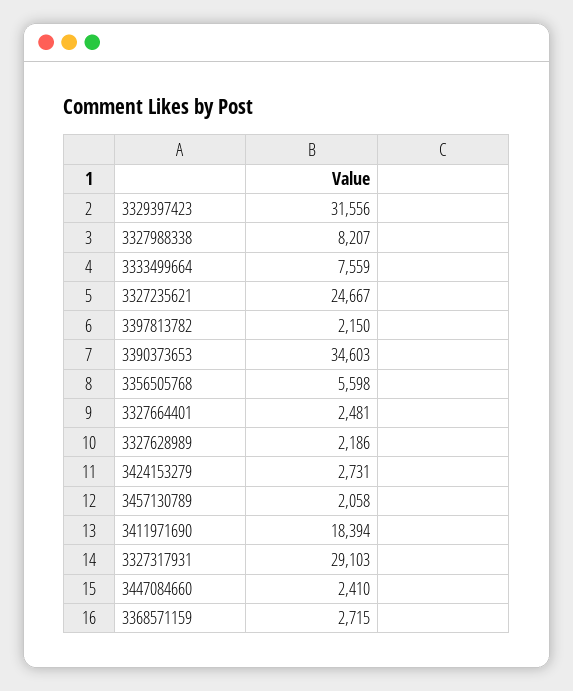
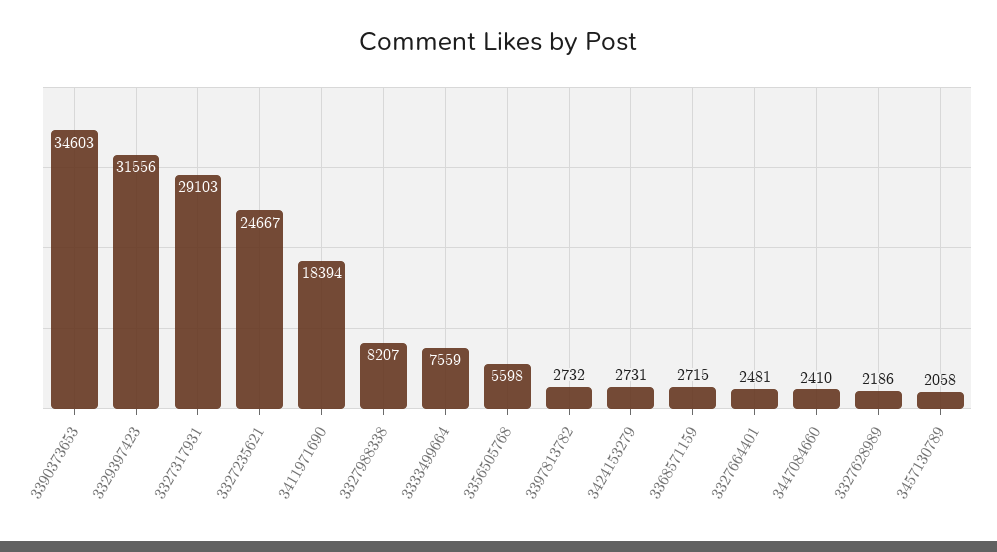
3397813782: 2150 -> 2732

